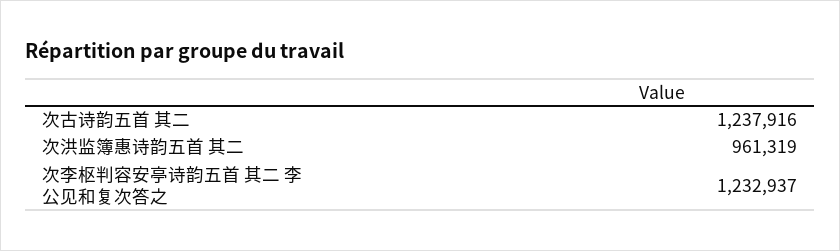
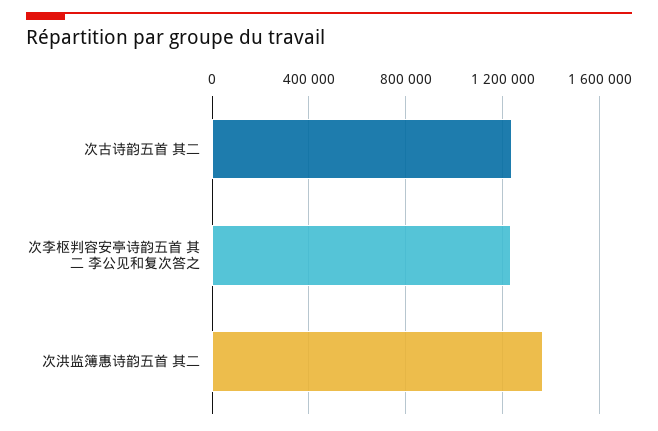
次洪监簿惠诗韵五首 其二: 961319 -> 1350000

